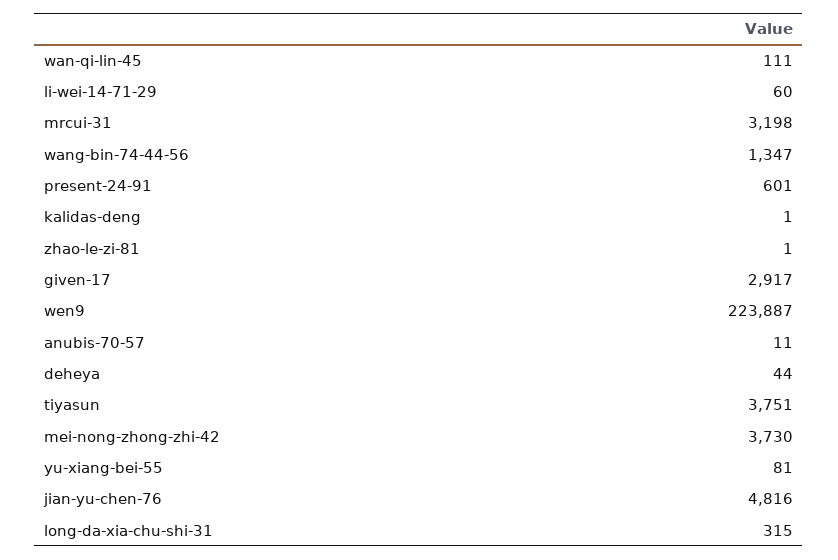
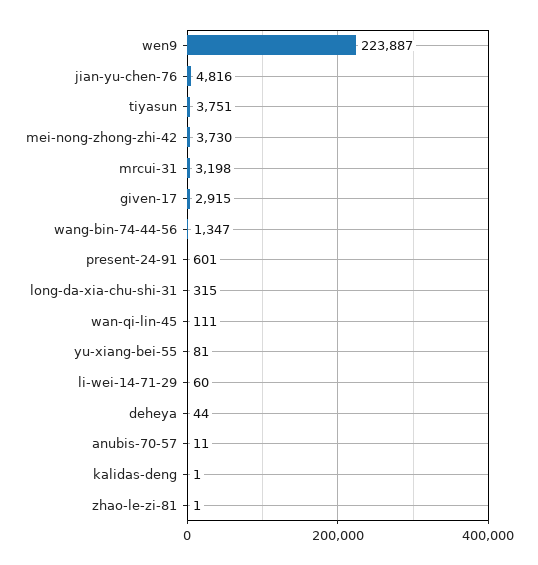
given-17: 2917 -> 2915

